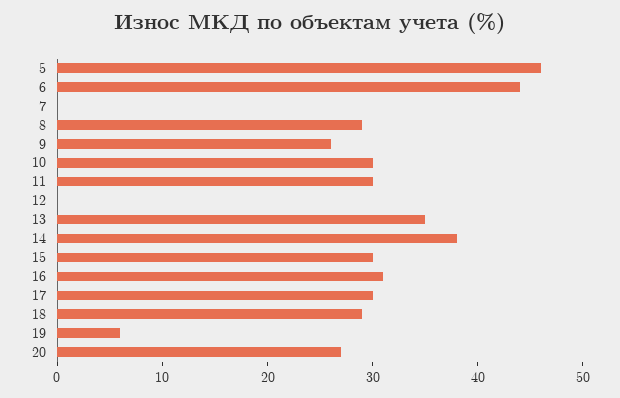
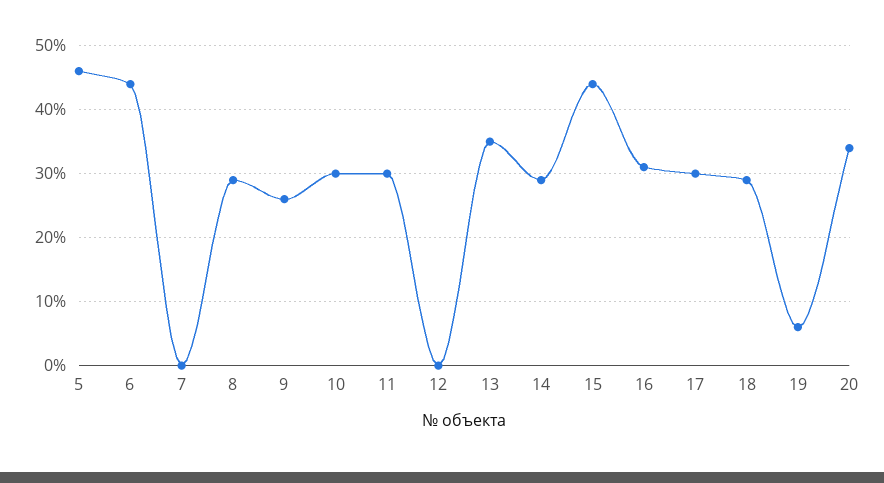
14: 38 -> 29
15: 30 -> 44
20: 27 -> 34

